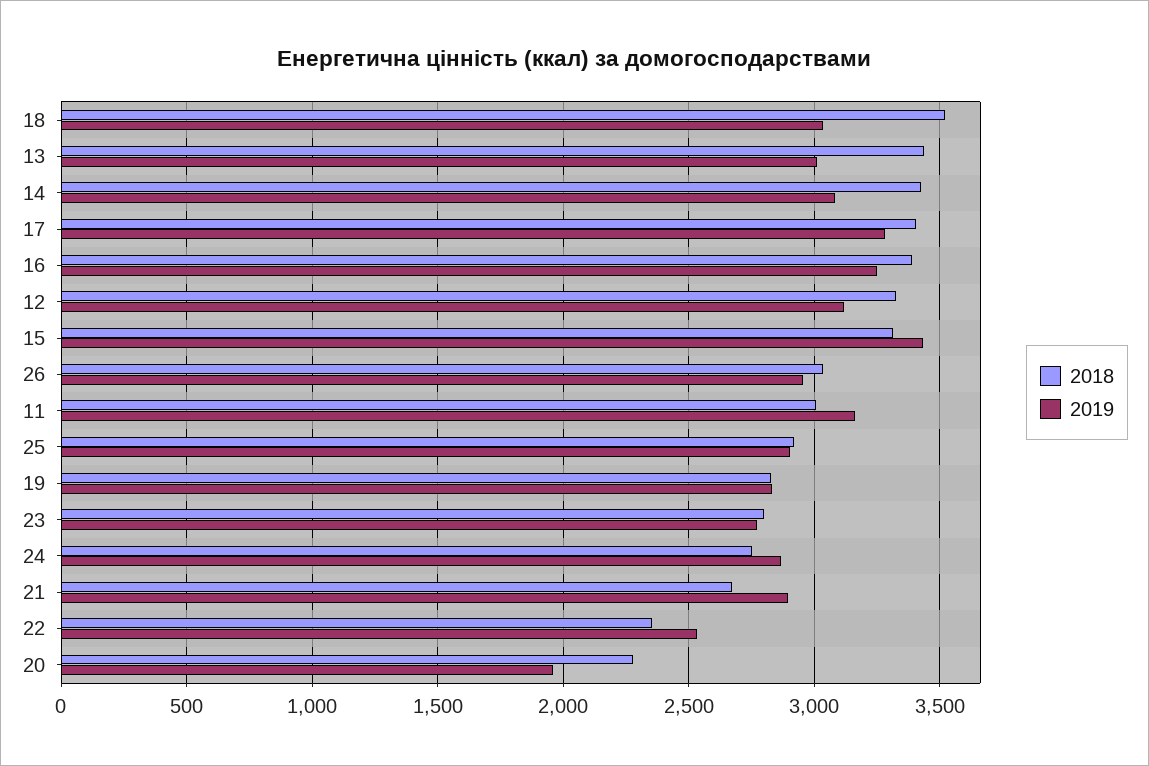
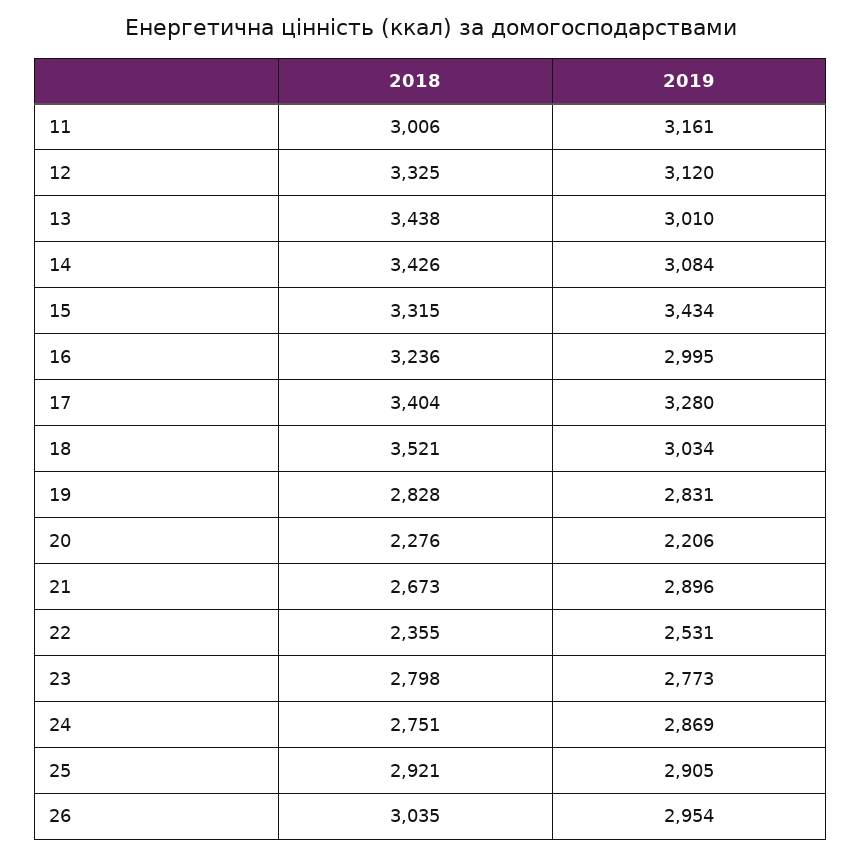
2018, 16: 3400 -> 3236
2019, 16: 3250 -> 2995
2019, 20: 1950 -> 2206

